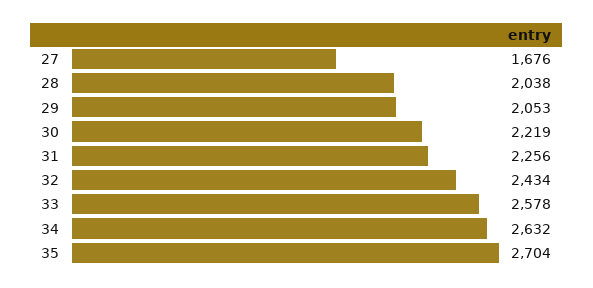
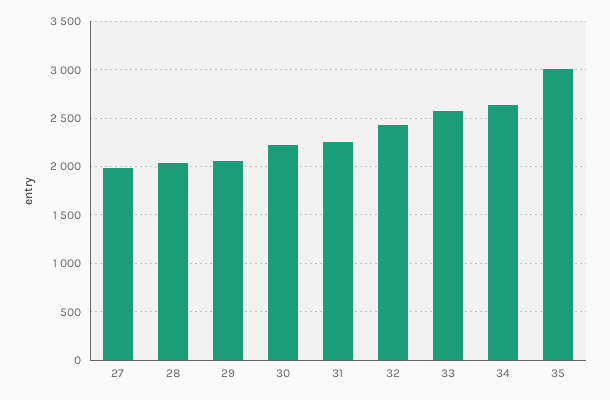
27: 1676 -> 2000
35: 2704 -> 3000

